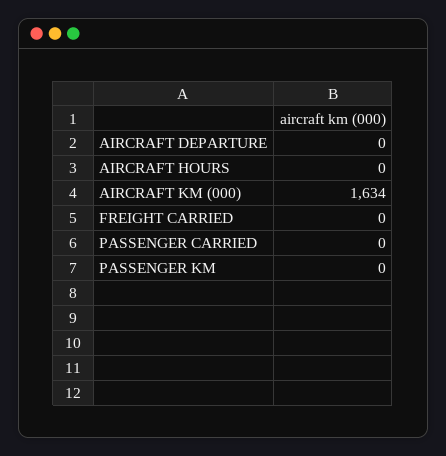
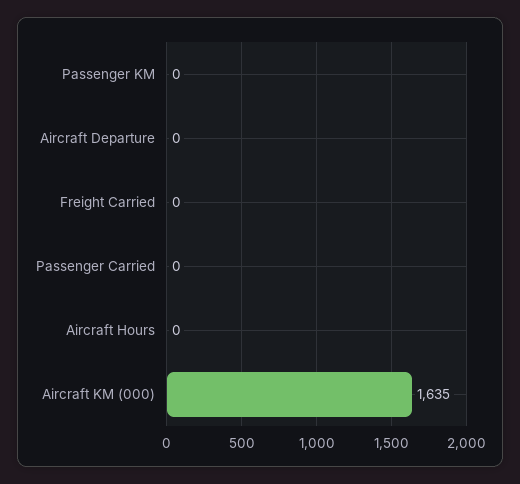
AIRCRAFT KM (000): 1634 -> 1635

